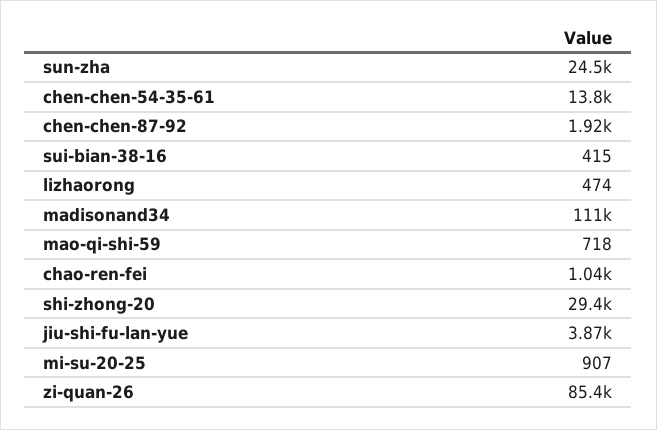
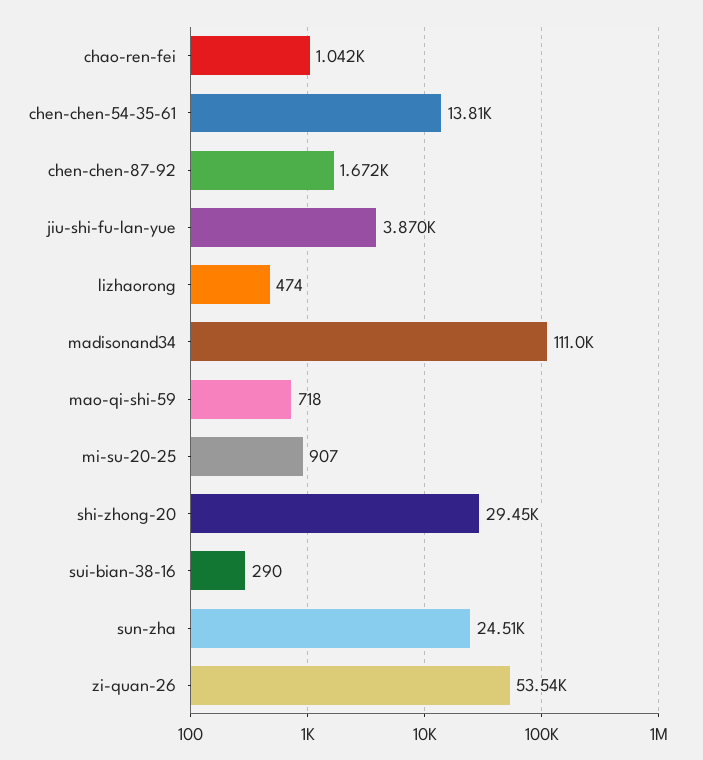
chen-chen-87-92: 1920 -> 1672
sui-bian-38-16: 415 -> 290
zi-quan-26: 85400 -> 53540

